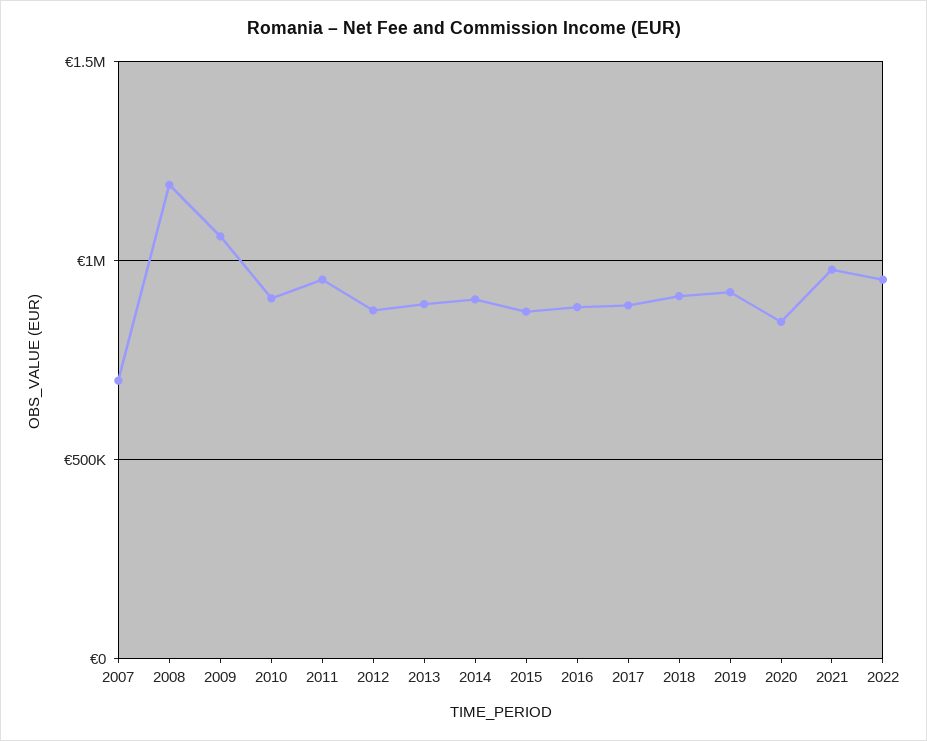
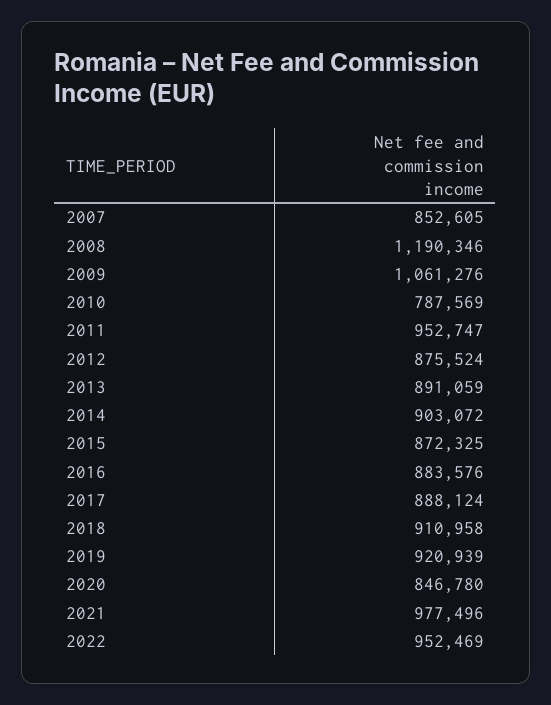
2007: 700000 -> 852605
2010: 900000 -> 787569

